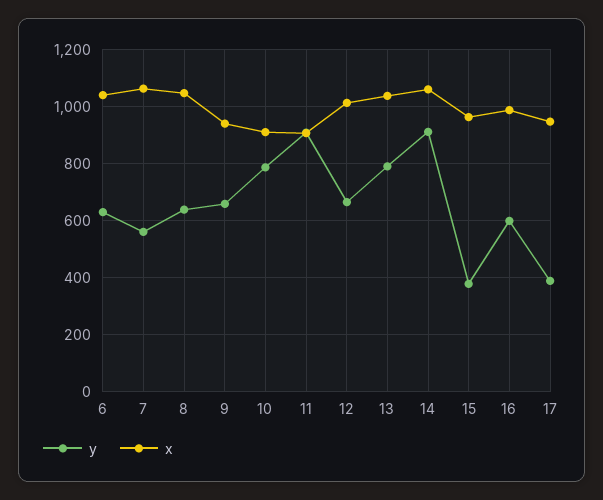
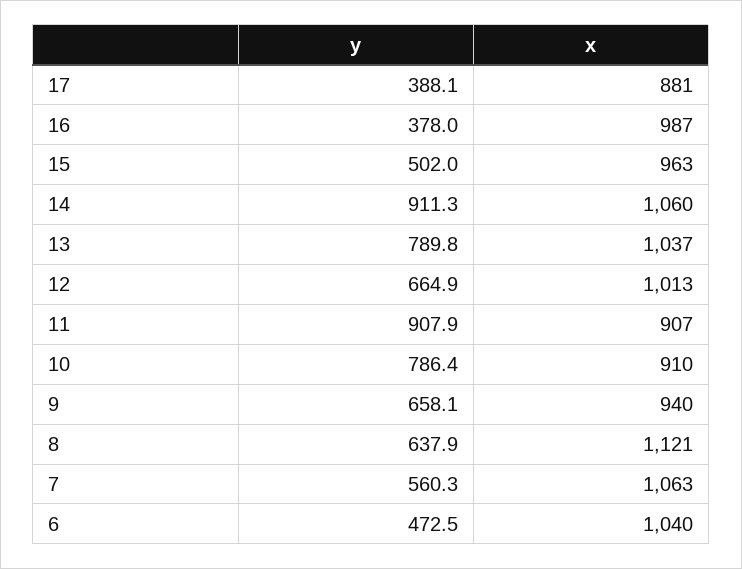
y, 6: 625 -> 472.5
x, 8: 1050 -> 1121
y, 15: 375 -> 502
y, 16: 600 -> 378
x, 17: 950 -> 881

